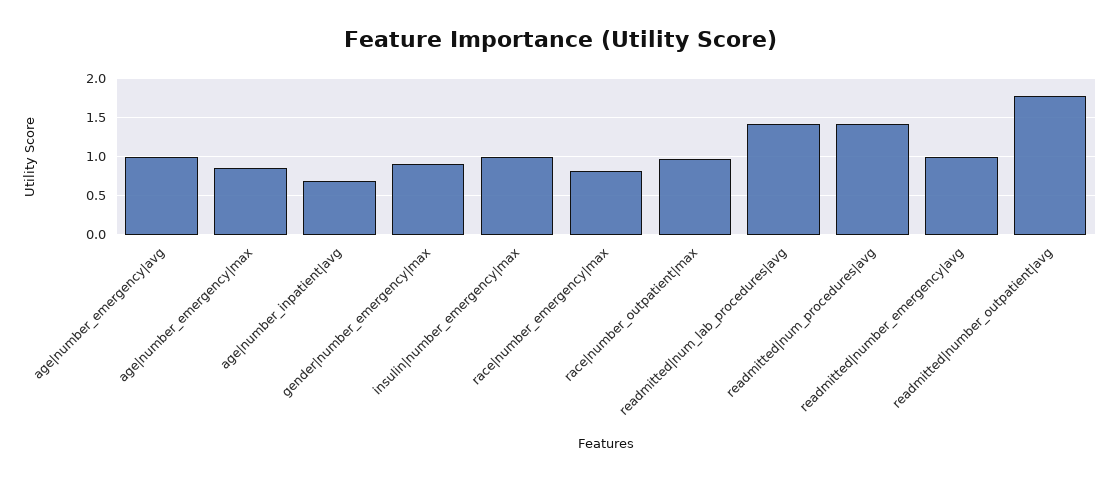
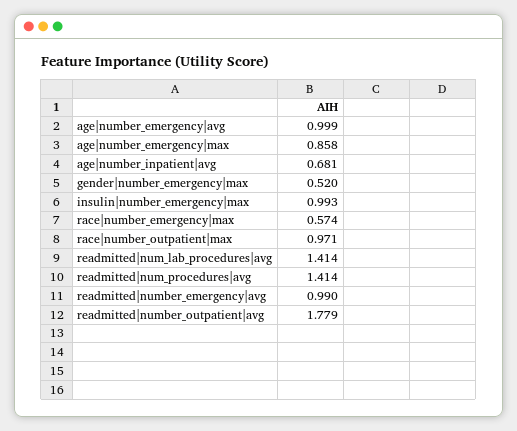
gender|number_emergency|max: 0.9 -> 0.52
race|number_emergency|max: 0.8 -> 0.574

